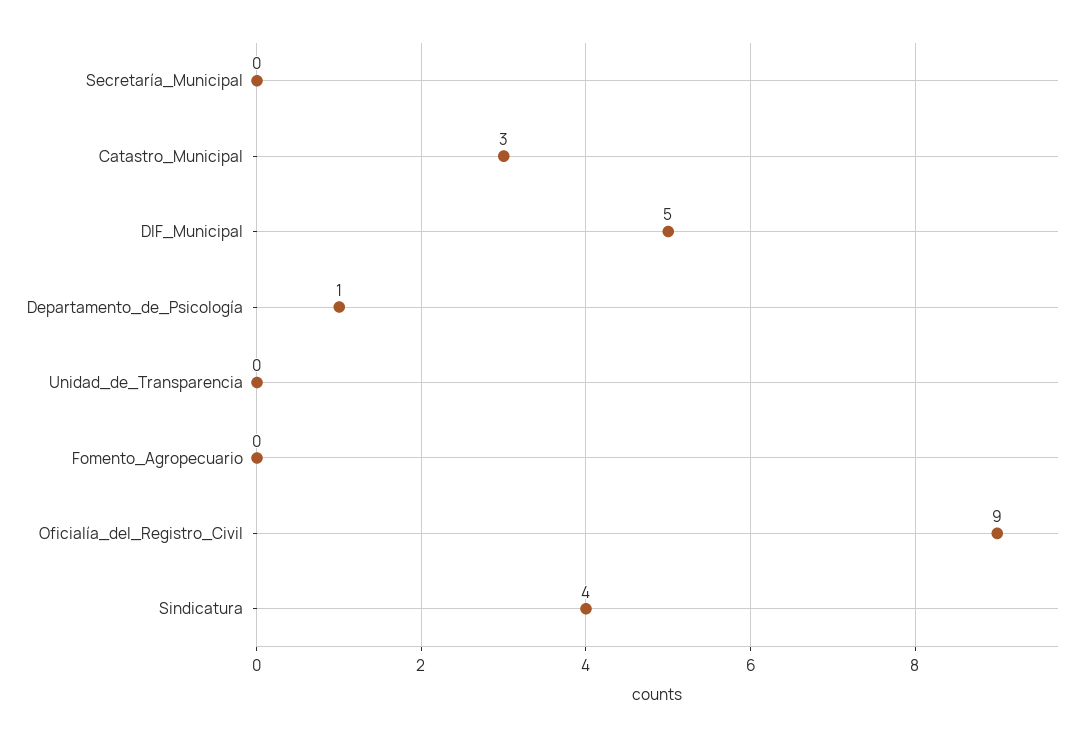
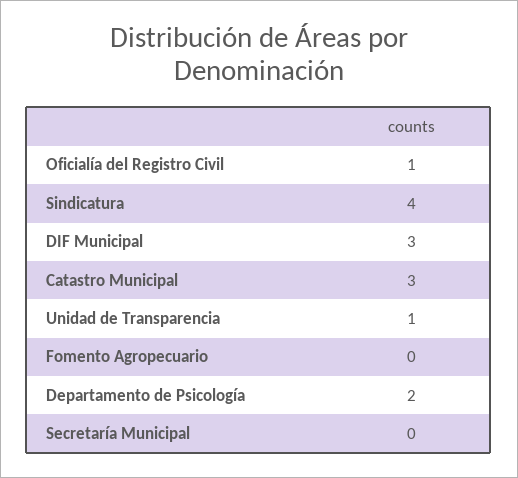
DIF_Municipal: 5 -> 3
Departamento_de_Psicología: 1 -> 2
Unidad_de_Transparencia: 0 -> 1
Oficialía_del_Registro_Civil: 9 -> 1

